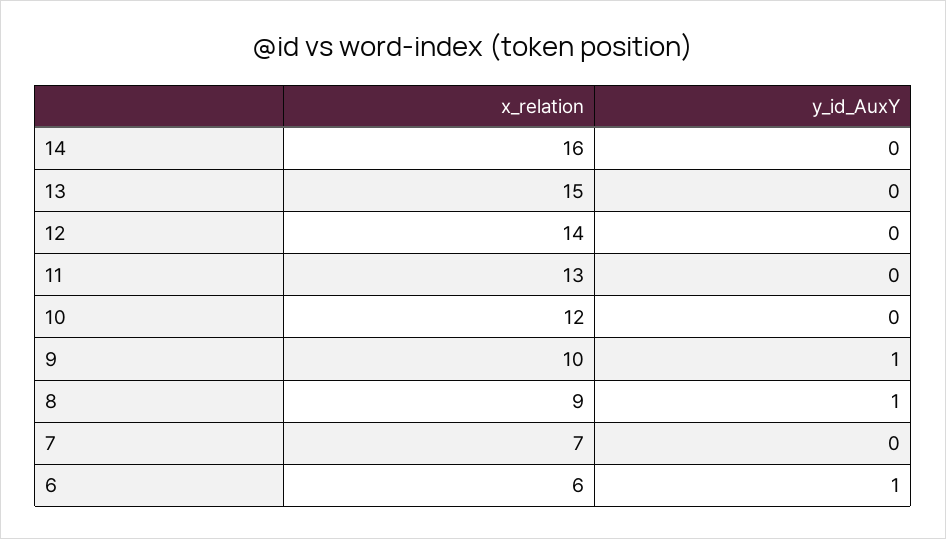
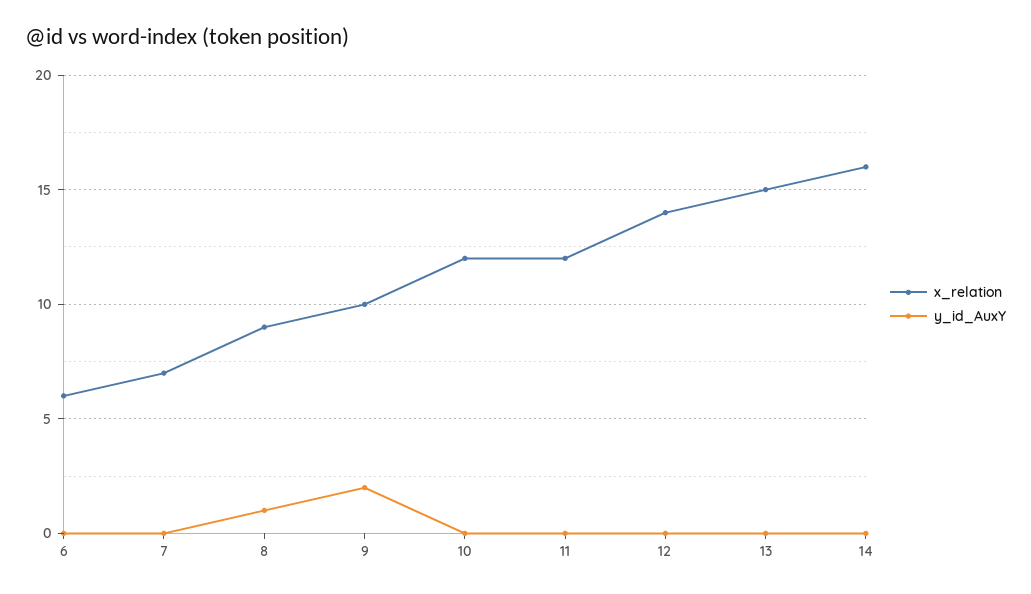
x_relation, 11: 13 -> 12
y_id_AuxY, 9: 1 -> 2
y_id_AuxY, 6: 1 -> 0

